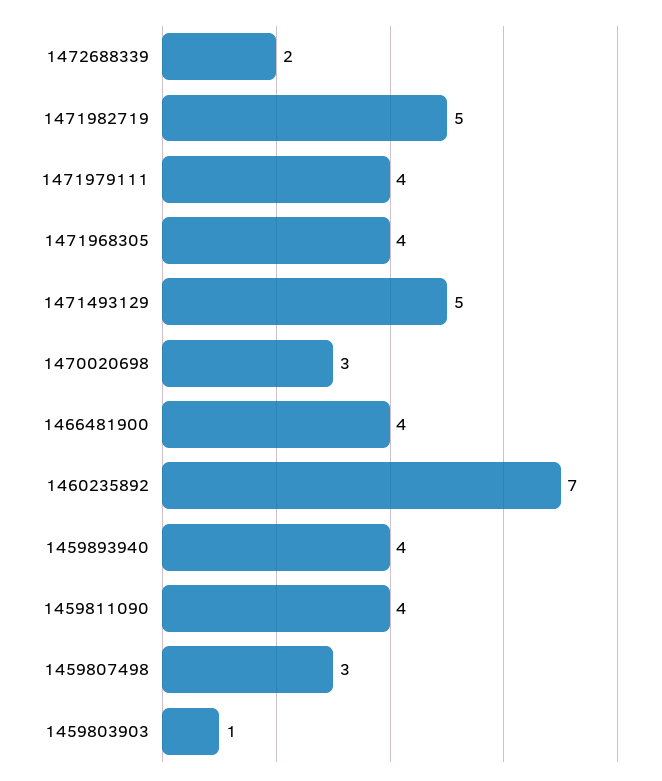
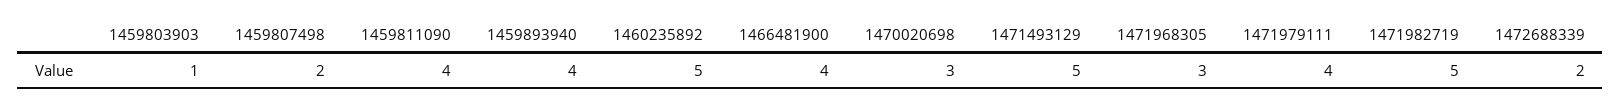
1471968305: 4 -> 3
1460235892: 7 -> 5
1459807498: 3 -> 2

